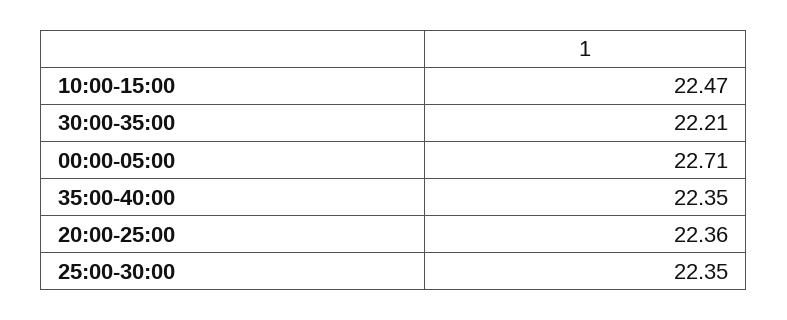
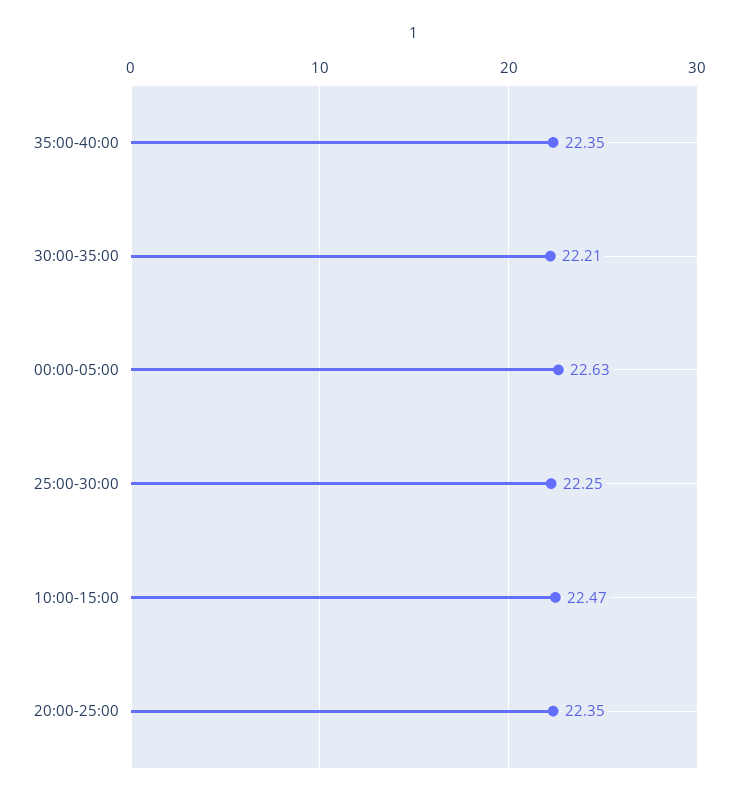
00:00-05:00: 22.71 -> 22.63
20:00-25:00: 22.36 -> 22.35
25:00-30:00: 22.35 -> 22.25

